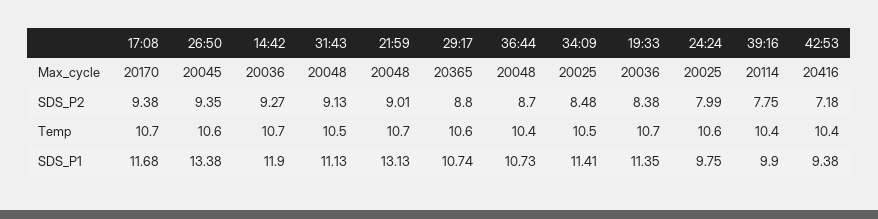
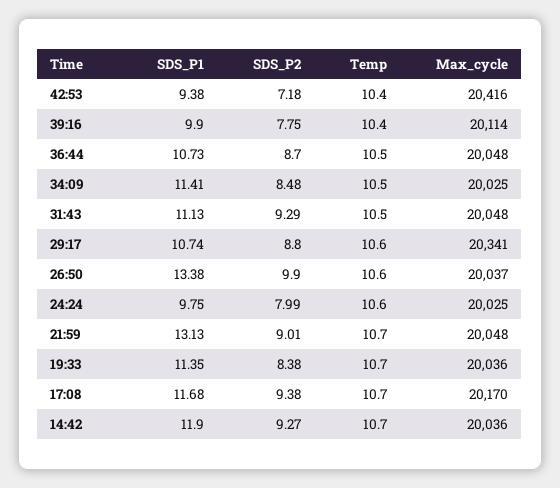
26:50, Max_cycle: 20045 -> 20037
29:17, Max_cycle: 20365 -> 20341
26:50, SDS_P2: 9.35 -> 9.9
31:43, SDS_P2: 9.13 -> 9.29
36:44, Temp: 10.4 -> 10.5

